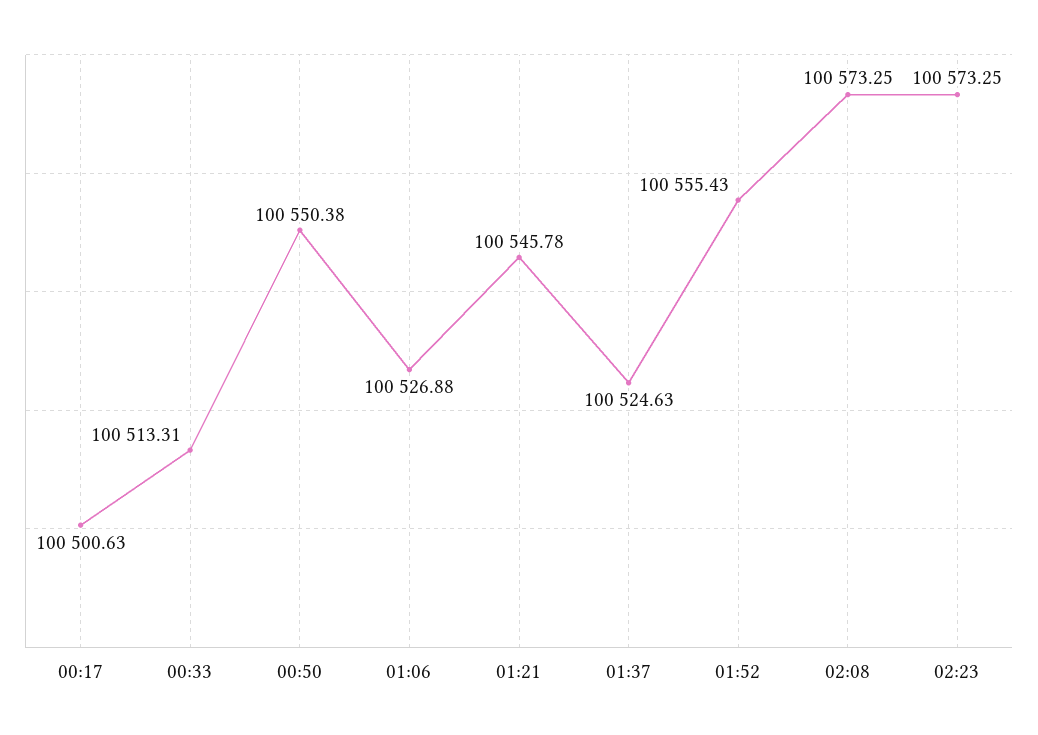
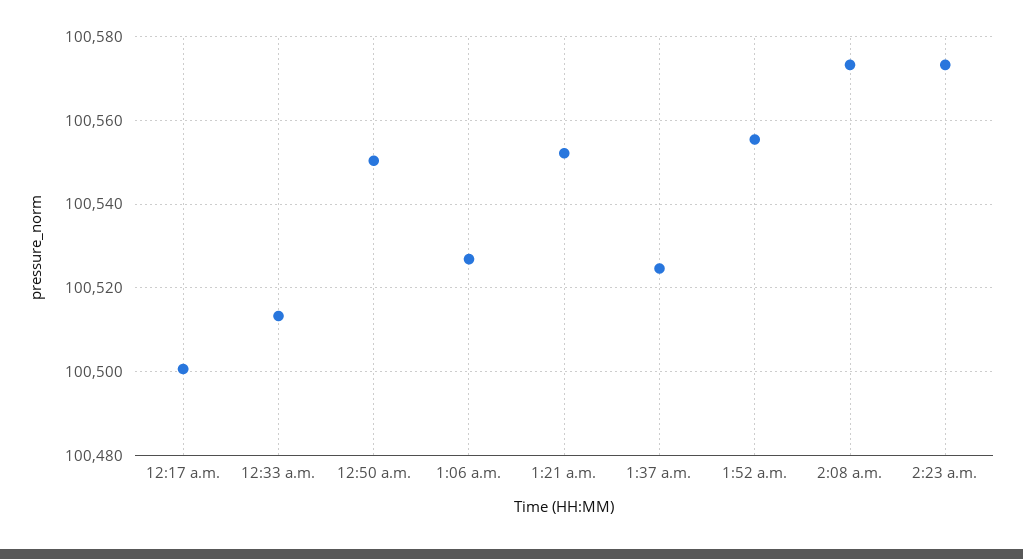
01:21: 100545.78 -> 100552

